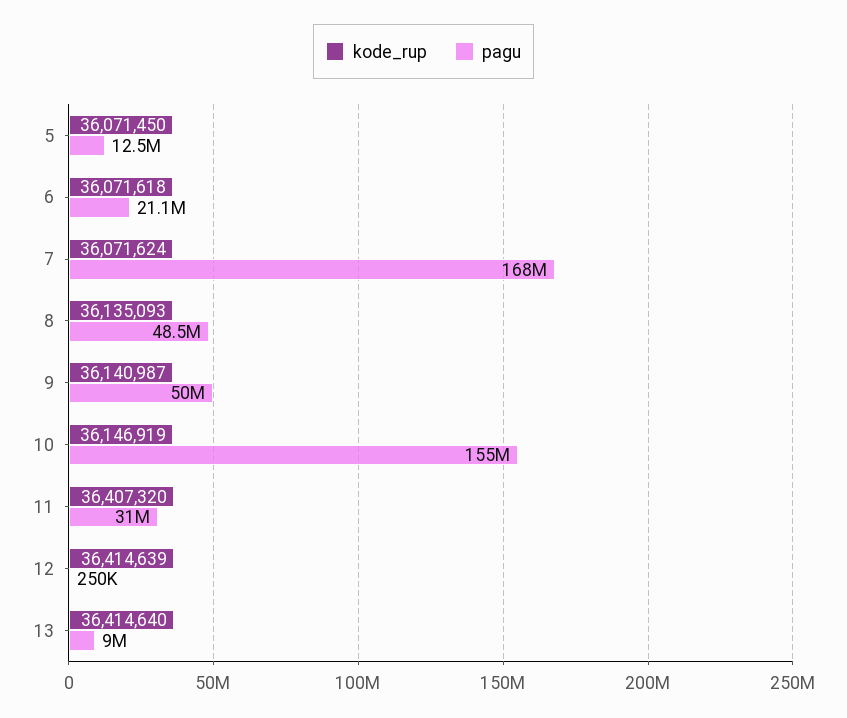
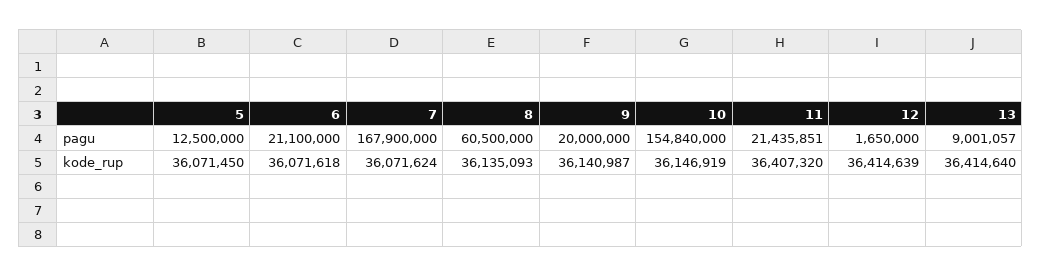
pagu, 8: 48500000 -> 60500000
pagu, 9: 50000000 -> 20000000
pagu, 11: 31000000 -> 21435851
pagu, 12: 250000 -> 1650000

